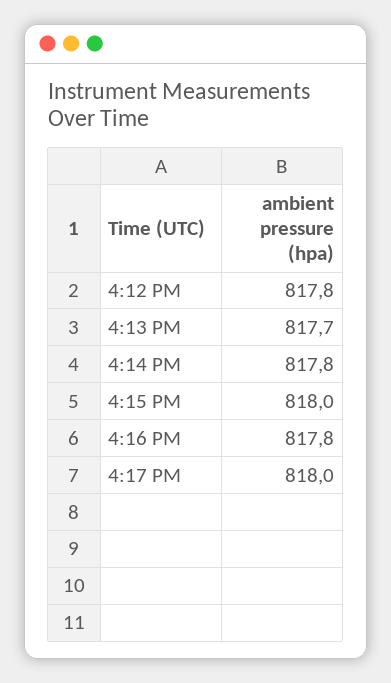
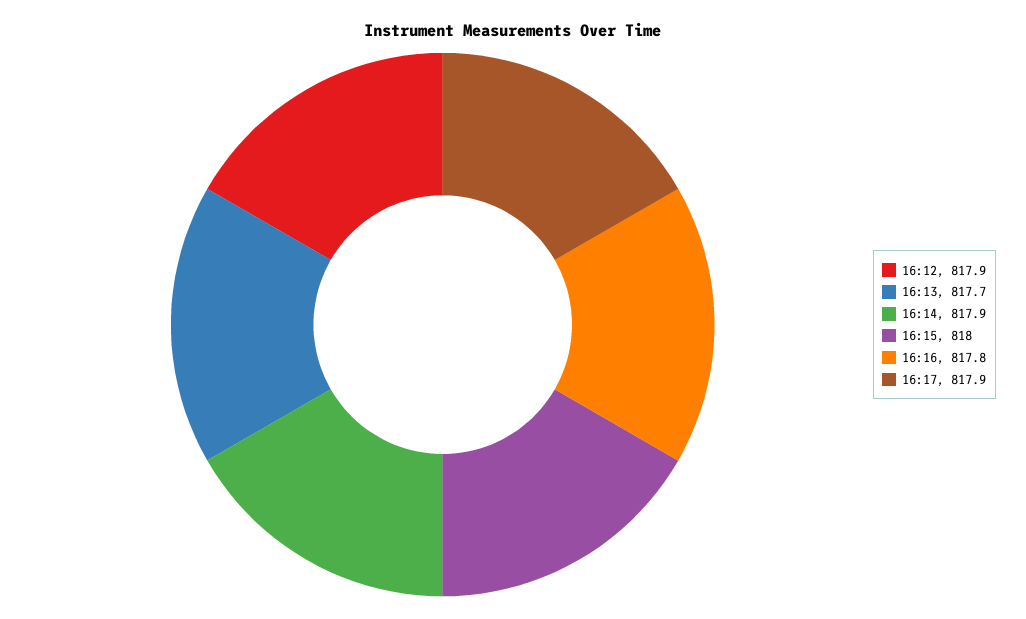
4:12 PM: 817.8 -> 817.9
4:14 PM: 817.8 -> 817.9
4:17 PM: 818 -> 817.9

